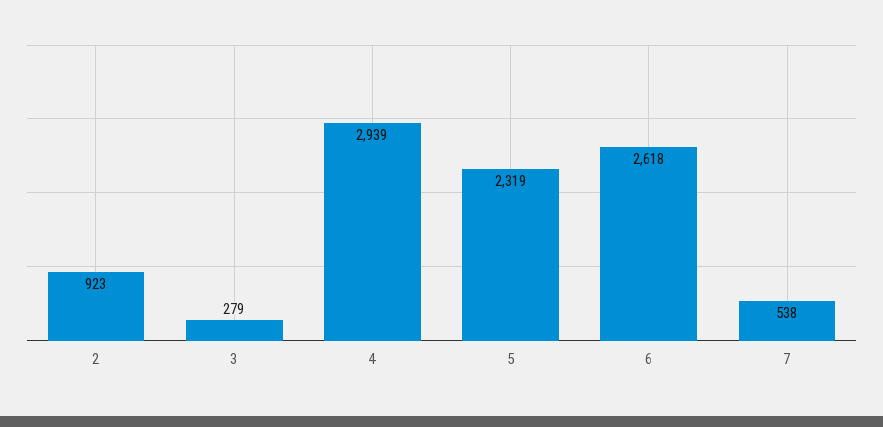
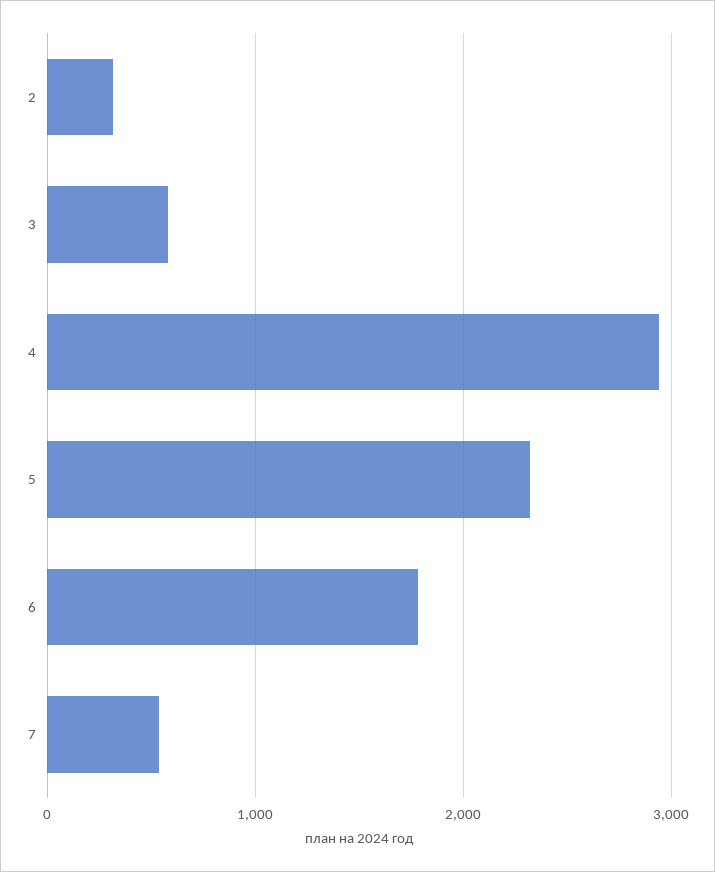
2: 923 -> 300
3: 279 -> 600
6: 2618 -> 1800

